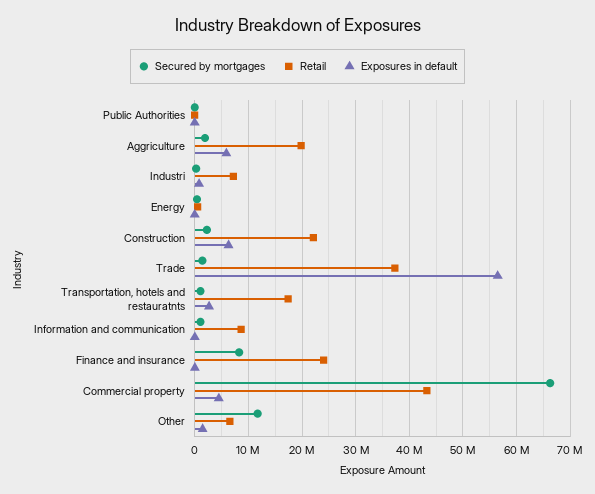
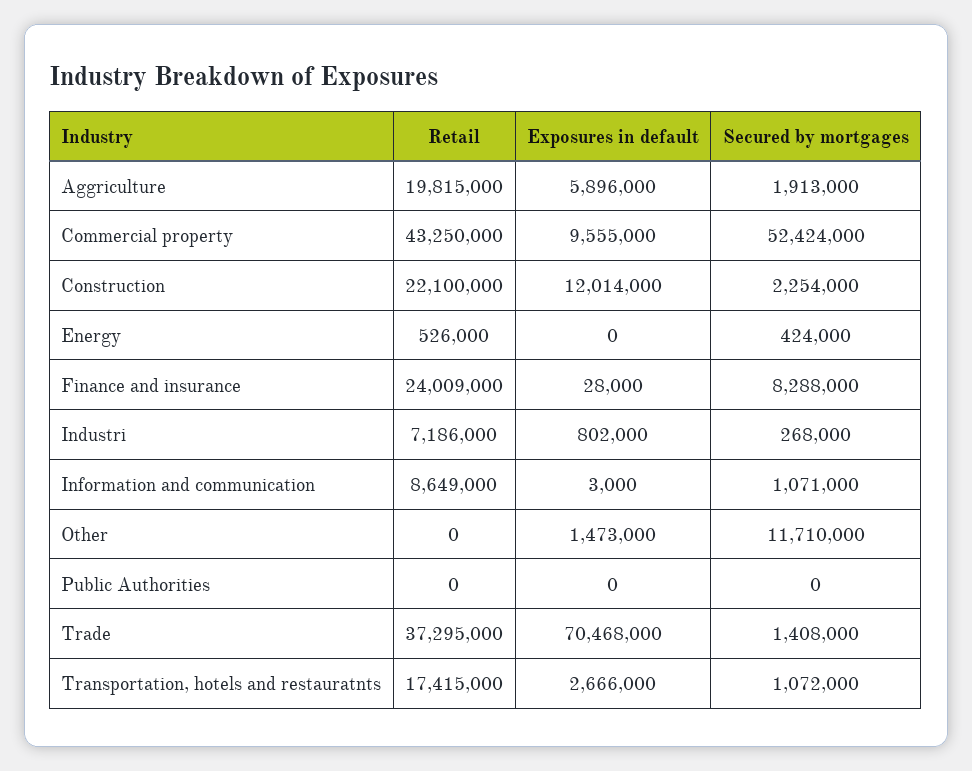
Exposures in default, Construction: 6000000 -> 12014000
Exposures in default, Trade: 56000000 -> 70468000
Secured by mortgages, Commercial property: 66000000 -> 52424000
Exposures in default, Commercial property: 4000000 -> 9555000
Retail, Other: 6000000 -> 0

